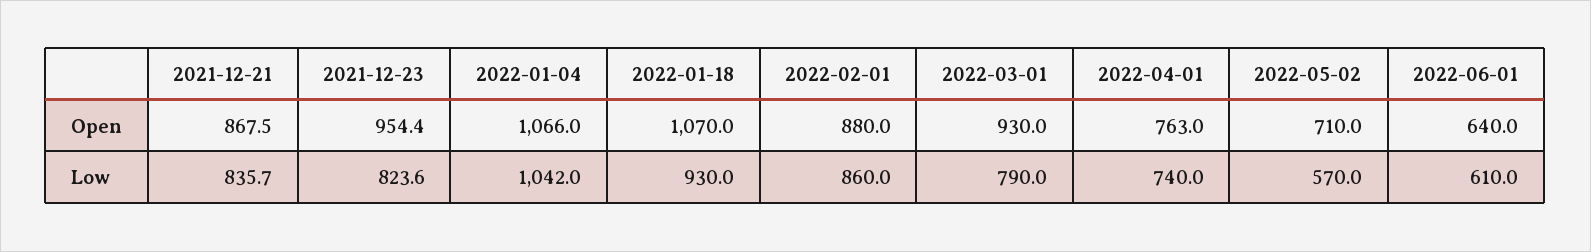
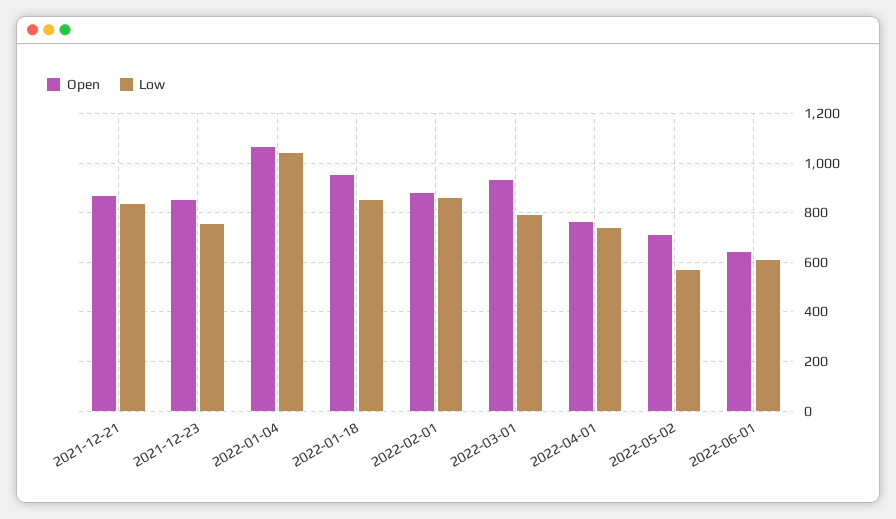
Open, 2021-12-23: 954.4 -> 850
Open, 2022-01-18: 1070 -> 950
Low, 2021-12-23: 823.6 -> 750
Low, 2022-01-18: 930 -> 850

